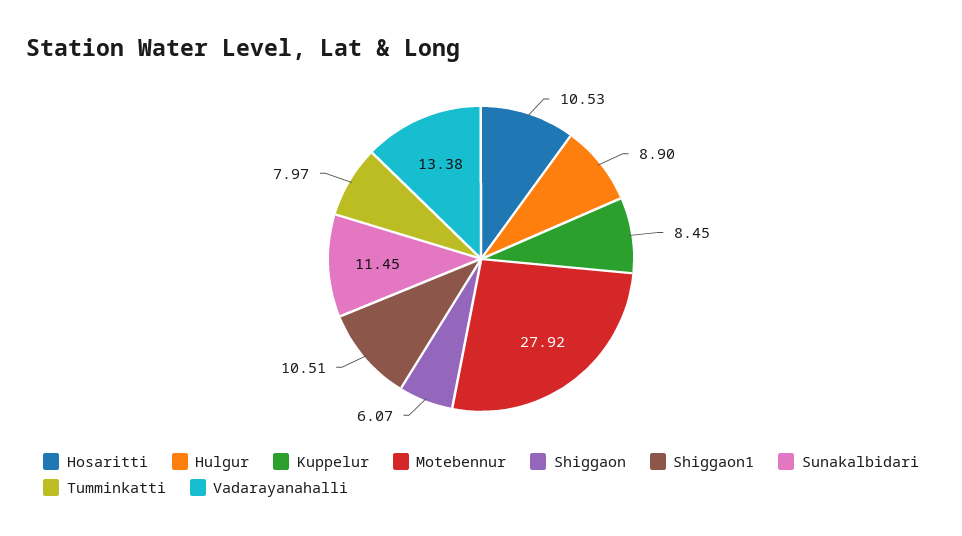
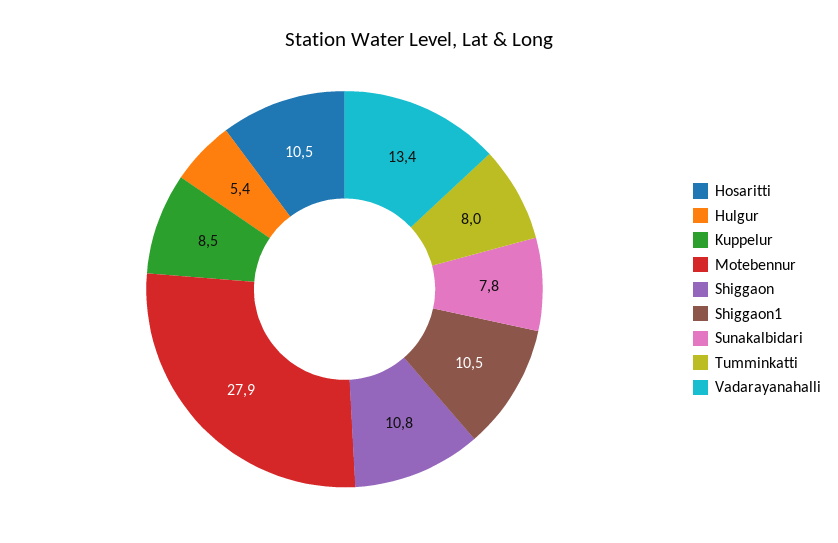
Hulgur: 8.9 -> 5.4
Shiggaon: 6.07 -> 10.8
Sunakalbidari: 11.45 -> 7.8

